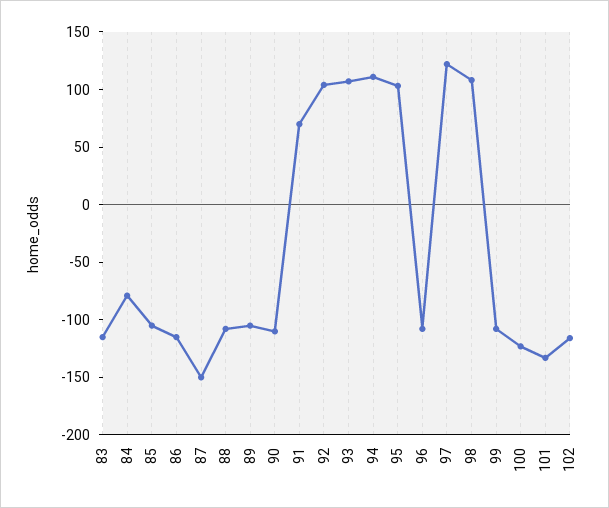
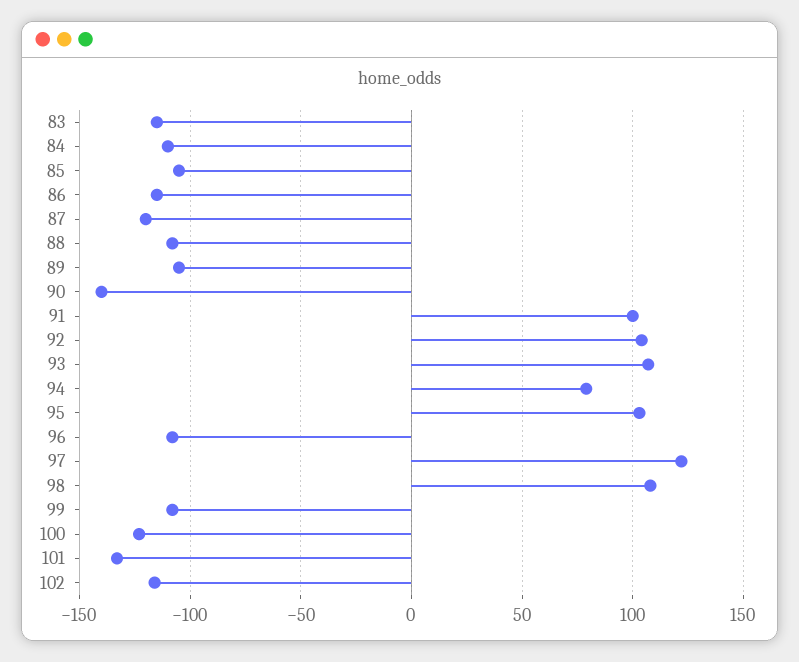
84: -80 -> -110
87: -150 -> -120
90: -110 -> -140
91: 70 -> 100
94: 110 -> 80

